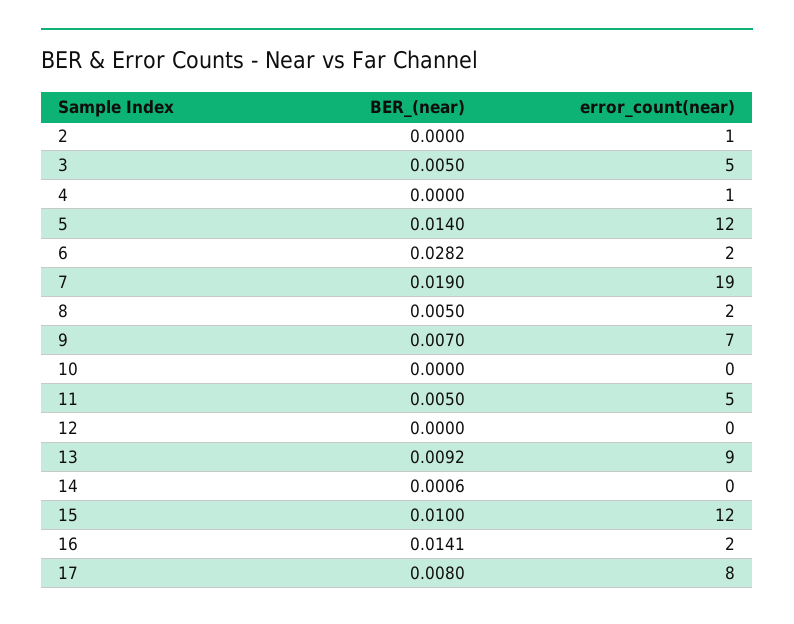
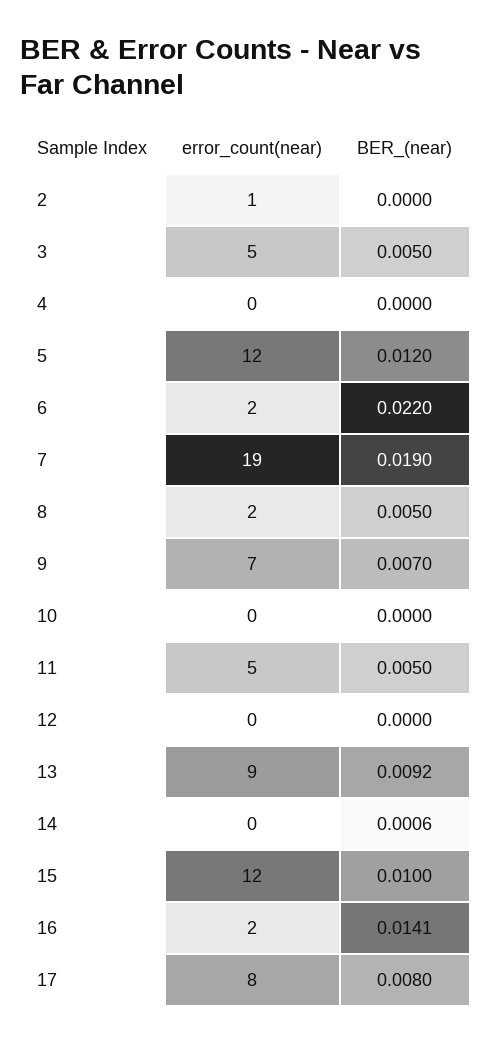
error_count(near), 4: 1 -> 0
BER_(near), 5: 0.014 -> 0.012
BER_(near), 6: 0.0282 -> 0.022

